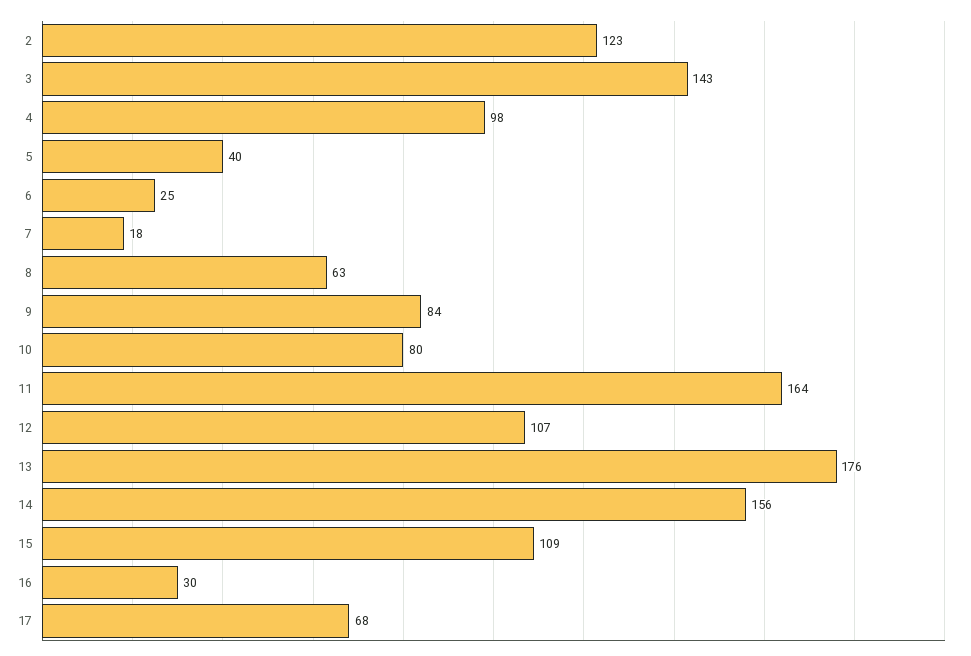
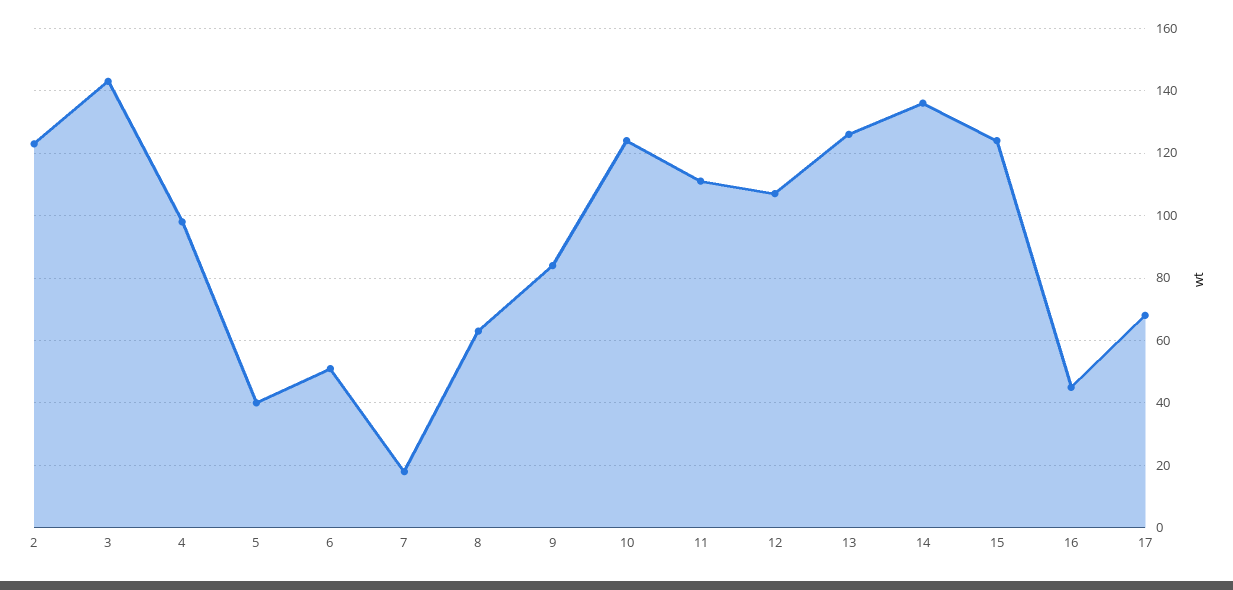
6: 25 -> 50
10: 80 -> 125
11: 164 -> 110
13: 176 -> 125
14: 156 -> 135
15: 109 -> 125
16: 30 -> 45

